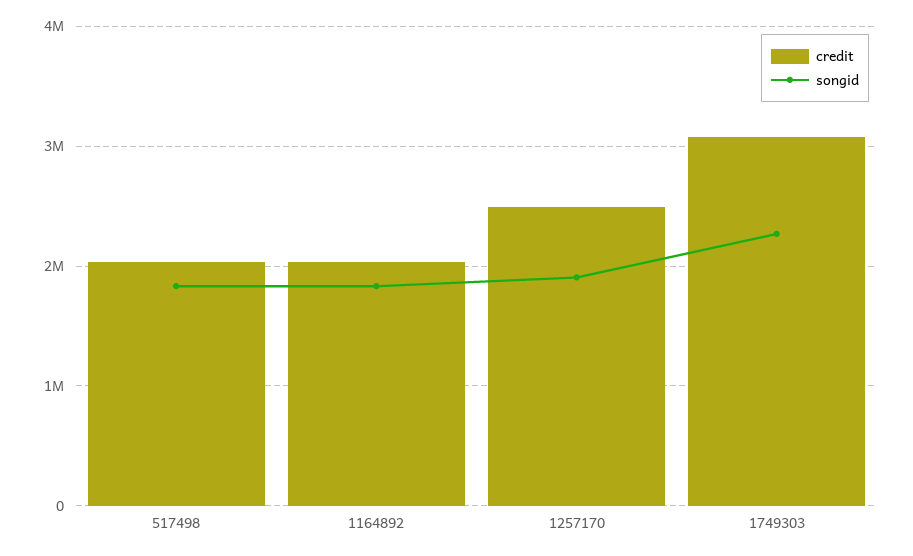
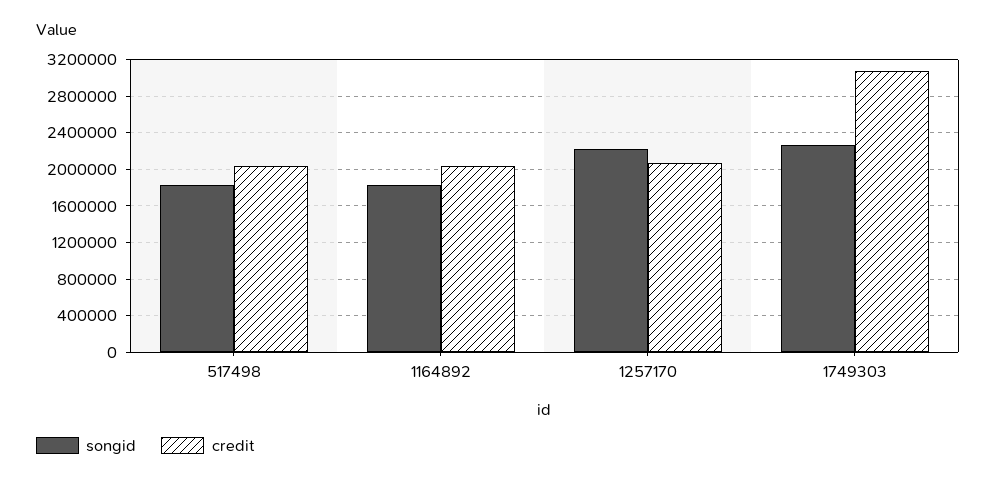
credit, 1257170: 2500000 -> 2100000
songid, 1257170: 1900000 -> 2200000

